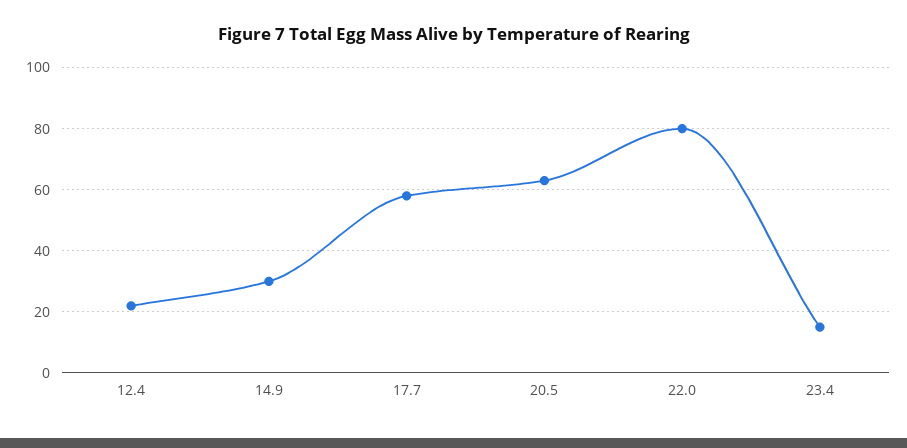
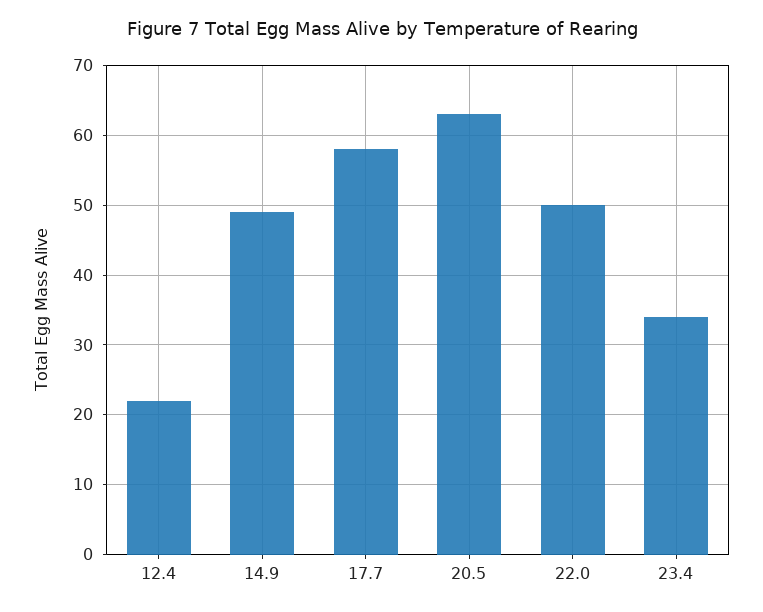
14.9: 30 -> 49
22.0: 80 -> 50
23.4: 15 -> 34

